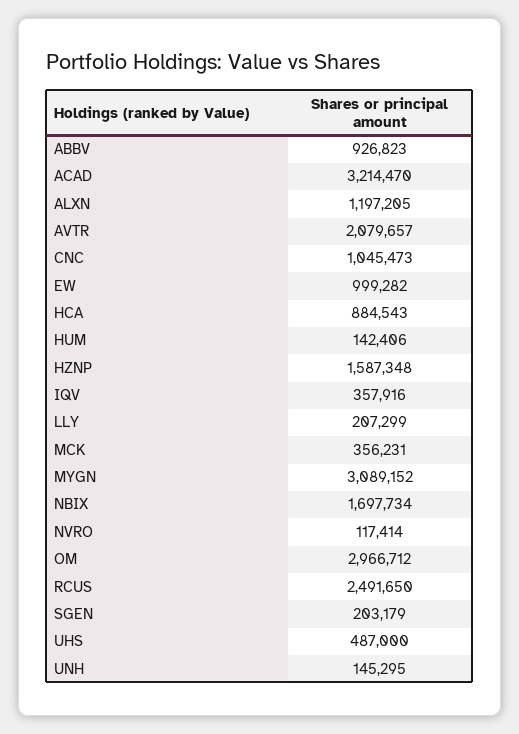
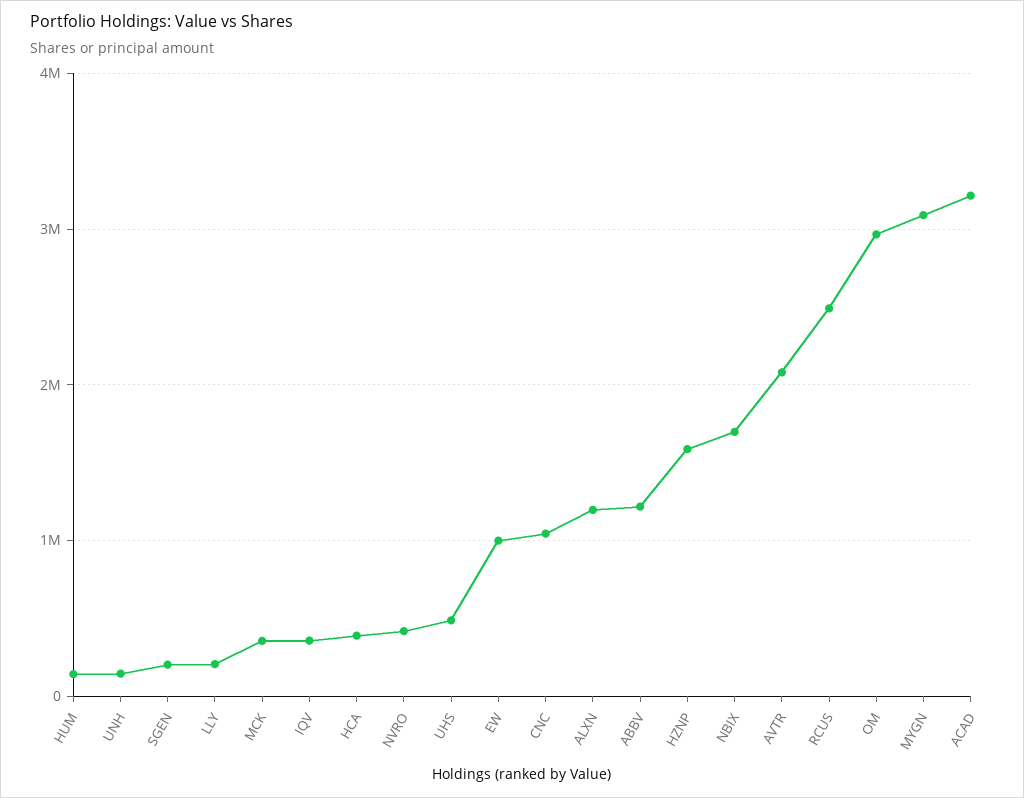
ABBV: 926823 -> 1200000
HCA: 884543 -> 400000
NVRO: 117414 -> 400000

